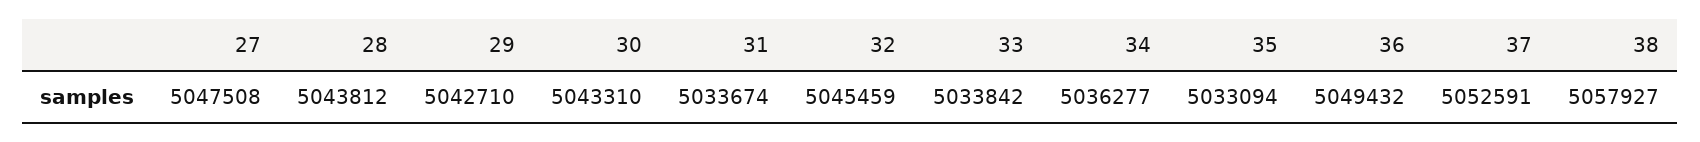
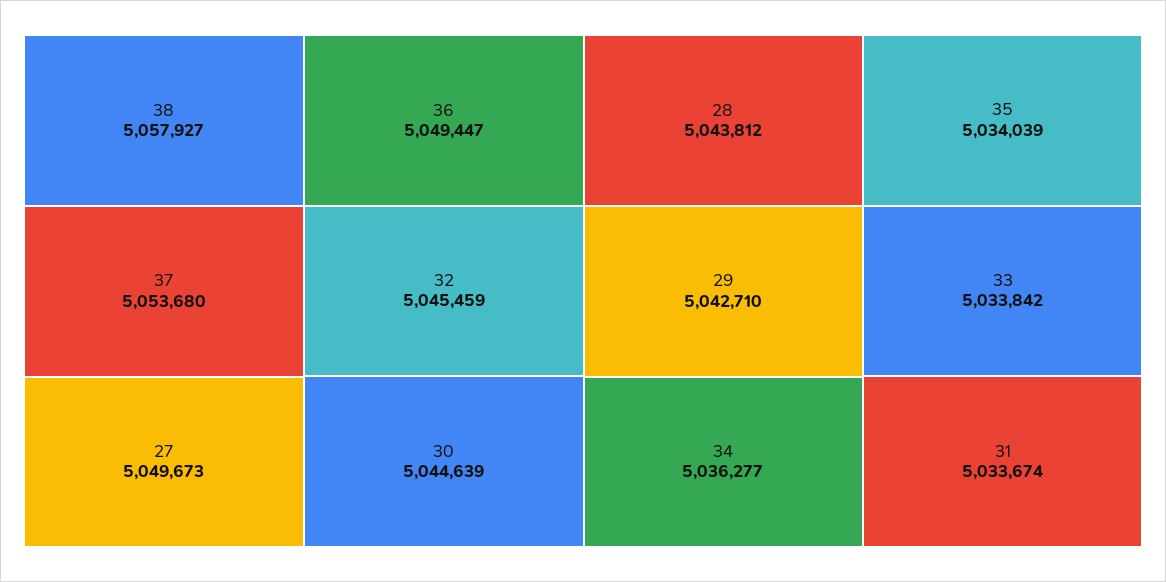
27: 5047508 -> 5049673
30: 5043310 -> 5044639
35: 5033094 -> 5034039
36: 5049432 -> 5049447
37: 5052591 -> 5053680

